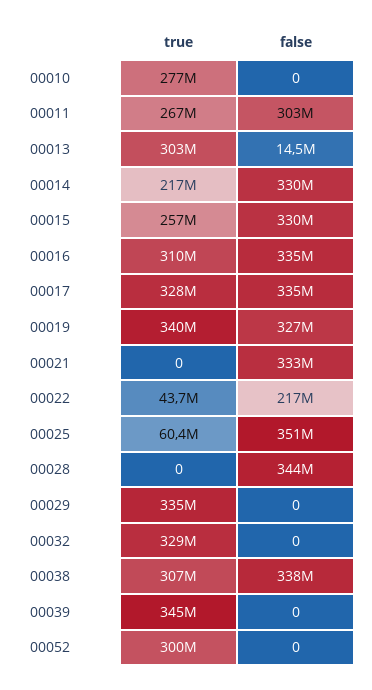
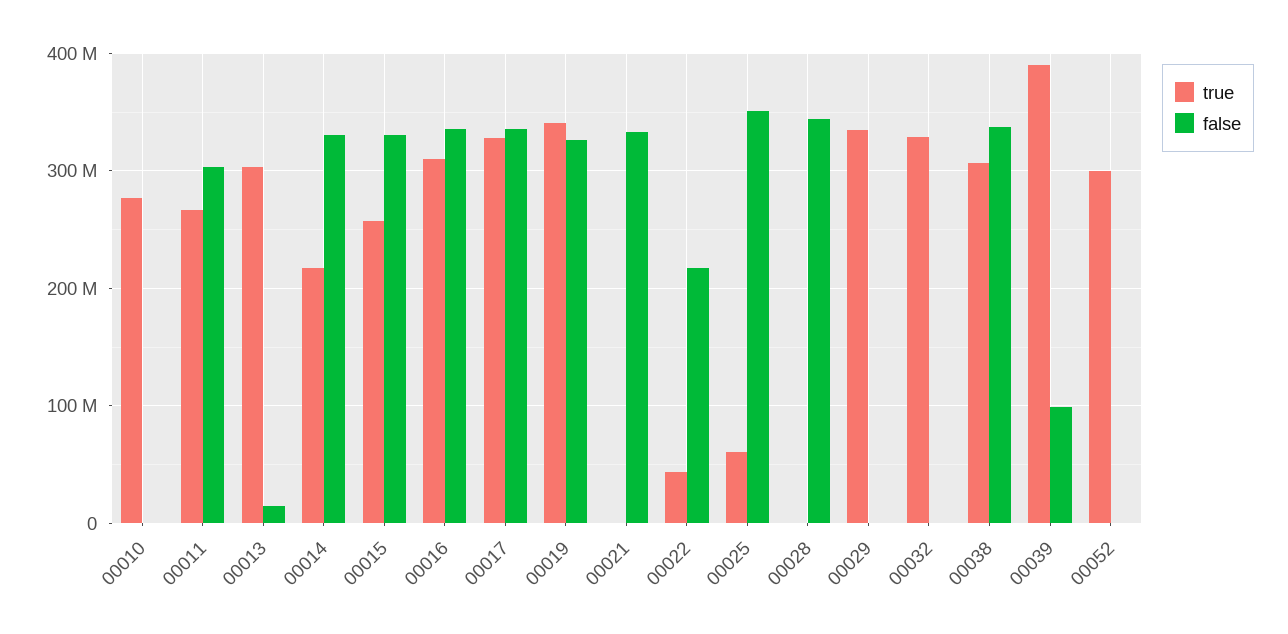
true, 00039: 345000000 -> 390000000
false, 00039: 0 -> 100000000

